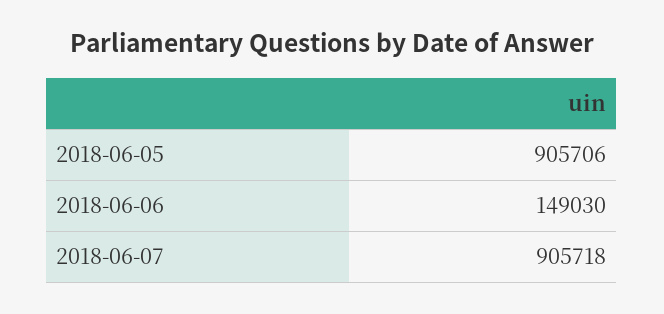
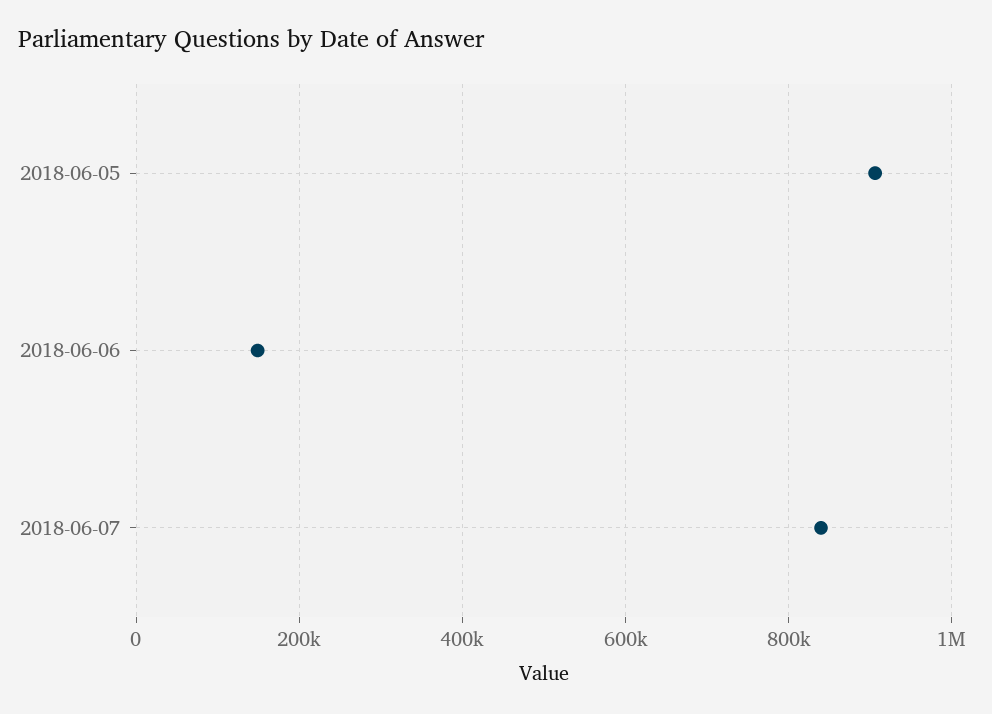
2018-06-07: 905718 -> 840000

